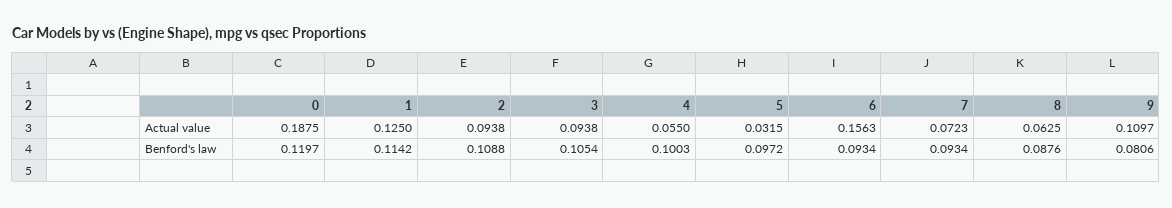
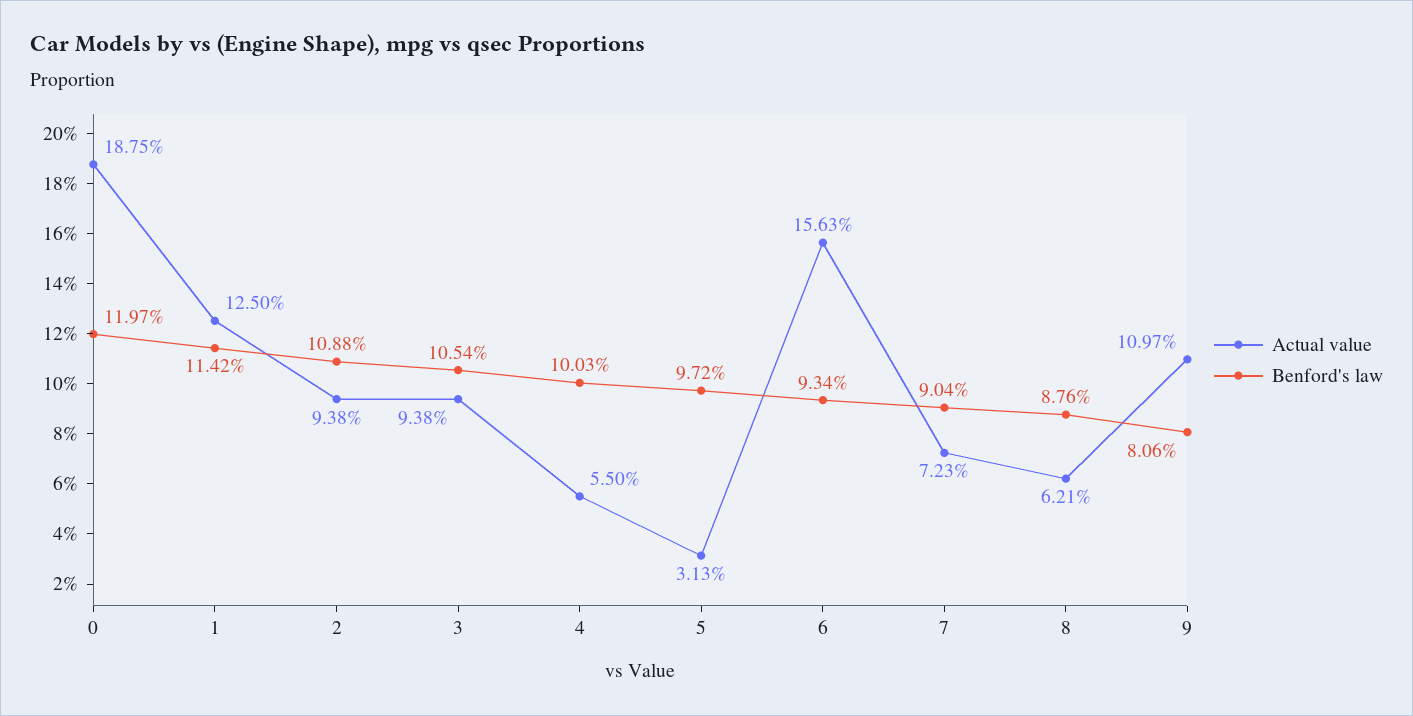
Actual value, 5: 0.0315 -> 0.0313
Actual value, 8: 0.0625 -> 0.0621
Benford's law, 7: 0.0934 -> 0.0904

